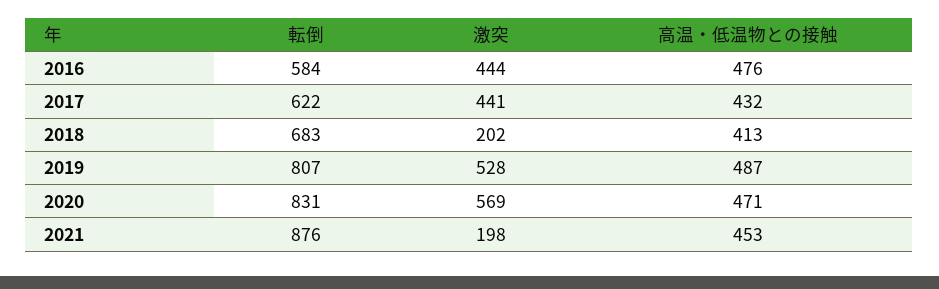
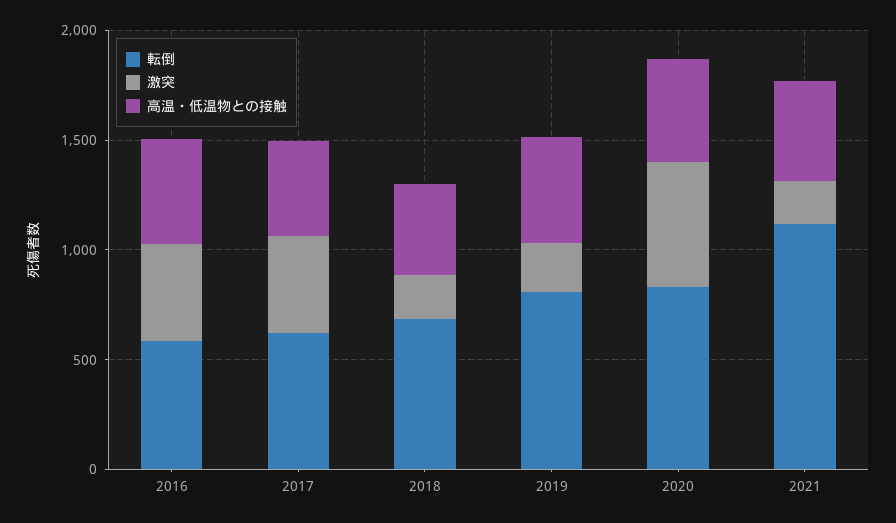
激突, 2019: 528 -> 200
転倒, 2021: 876 -> 1100

